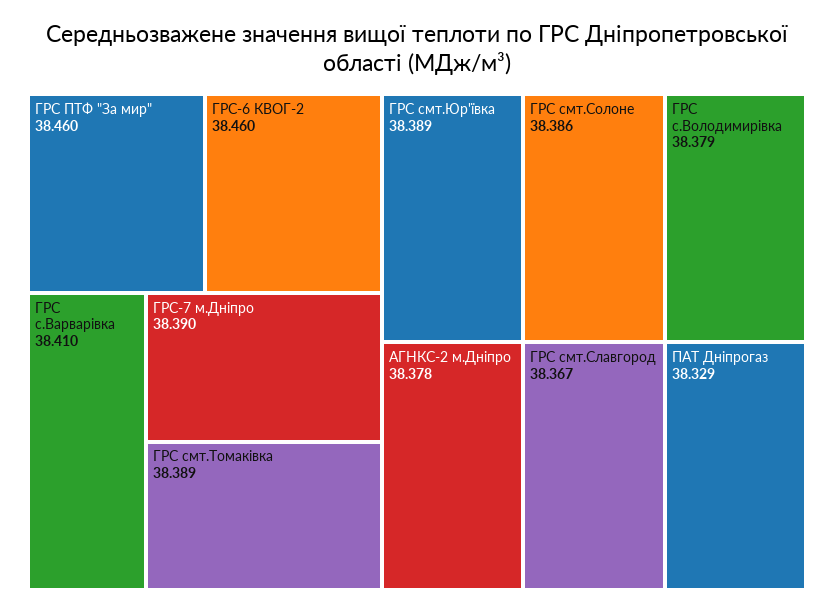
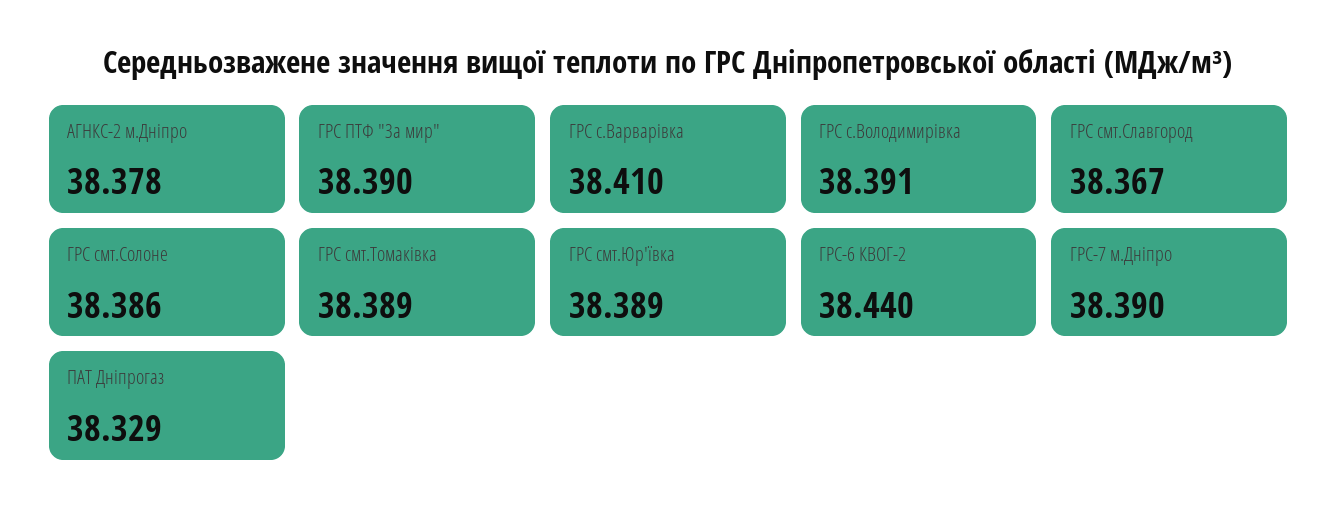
ГРС ПТФ "За мир": 38.46 -> 38.39
ГРС-6 КВОГ-2: 38.46 -> 38.44
ГРС с.Володимирівка: 38.379 -> 38.391

